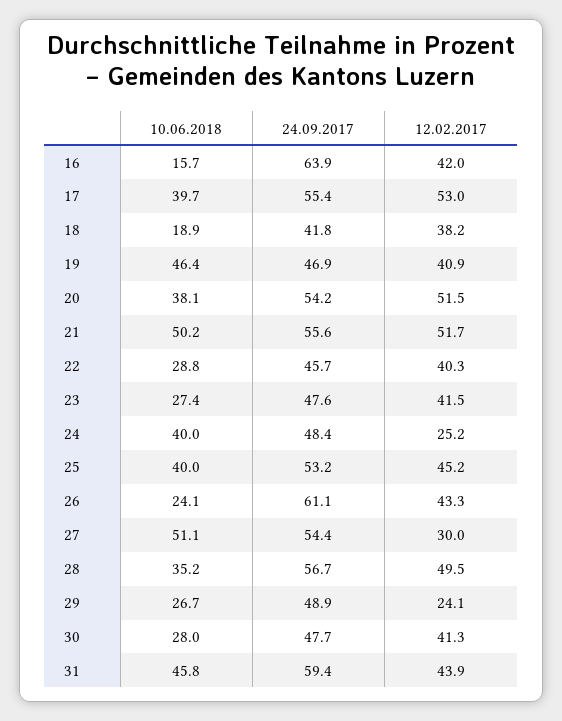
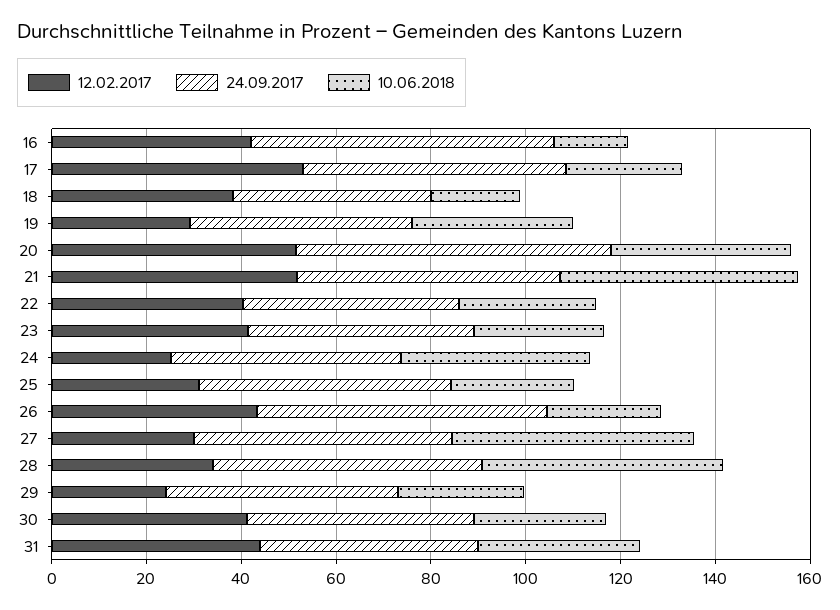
10.06.2018, 17: 39.7 -> 25
10.06.2018, 19: 46.4 -> 35
12.02.2017, 19: 40.9 -> 30
24.09.2017, 20: 54.2 -> 65
10.06.2018, 25: 40 -> 25
12.02.2017, 25: 45.2 -> 30
10.06.2018, 28: 35.2 -> 50
12.02.2017, 28: 49.5 -> 35
10.06.2018, 31: 45.8 -> 35
24.09.2017, 31: 59.4 -> 45

